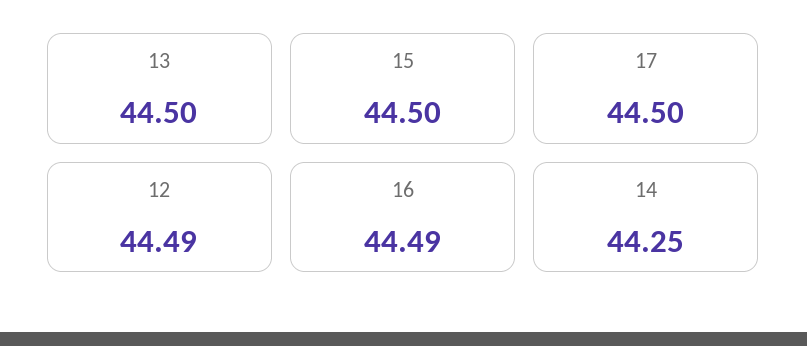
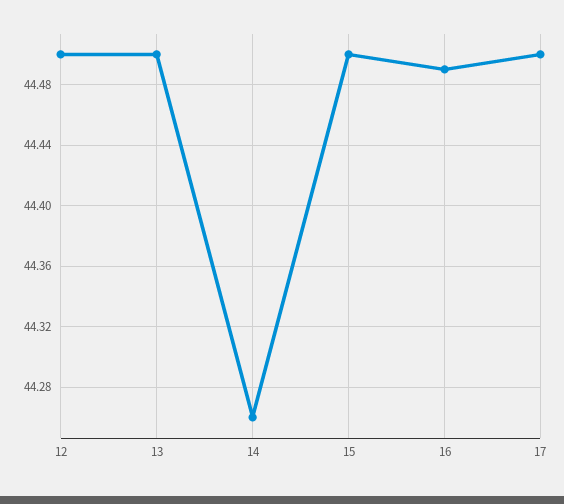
12: 44.49 -> 44.5
14: 44.25 -> 44.26

